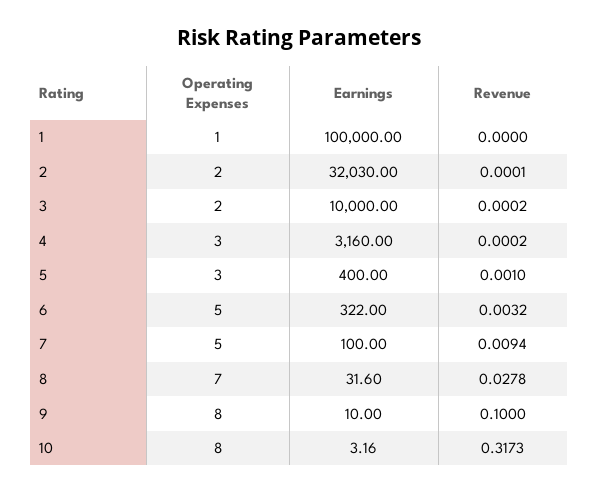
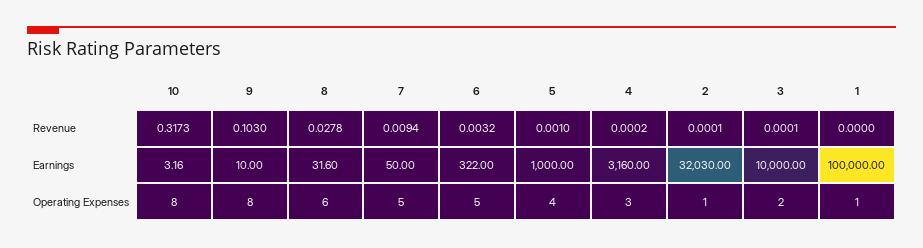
Operating Expenses, 2: 2 -> 1
Revenue, 3: 0.0002 -> 0.0001
Operating Expenses, 5: 3 -> 4
Earnings, 5: 400 -> 1000
Earnings, 7: 100 -> 50
Operating Expenses, 8: 7 -> 6
Revenue, 9: 0.1 -> 0.103

